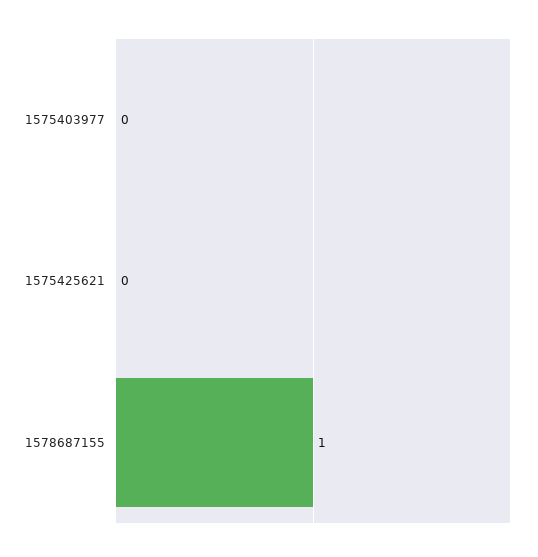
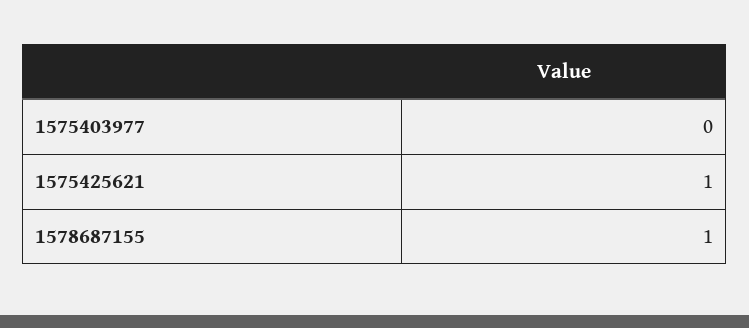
1575425621: 0 -> 1

